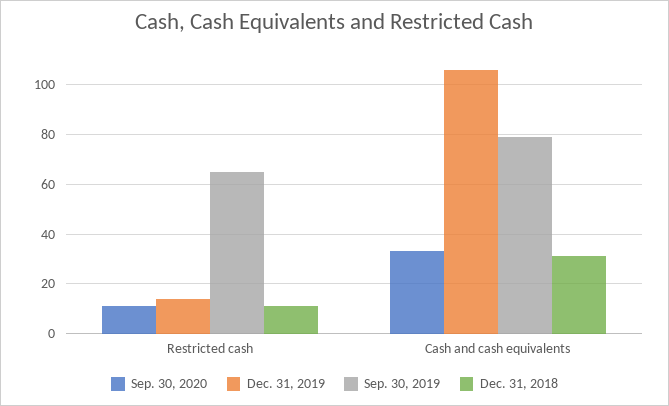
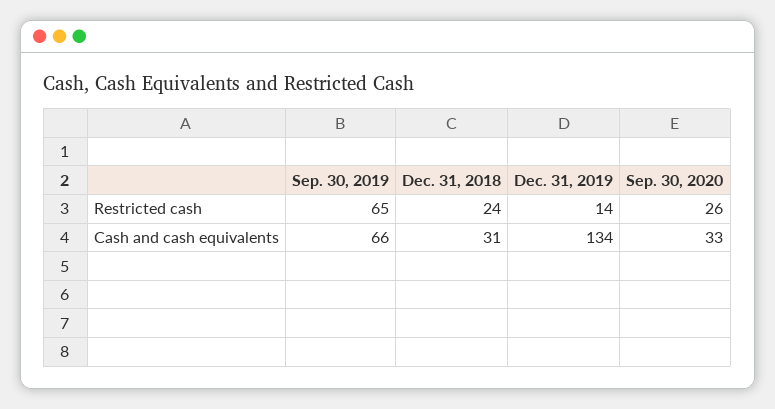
Sep. 30, 2020, Restricted cash: 10 -> 26
Dec. 31, 2018, Restricted cash: 10 -> 24
Dec. 31, 2019, Cash and cash equivalents: 105 -> 134
Sep. 30, 2019, Cash and cash equivalents: 80 -> 66

